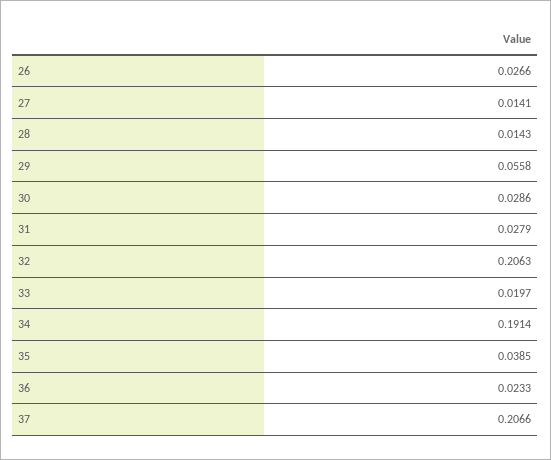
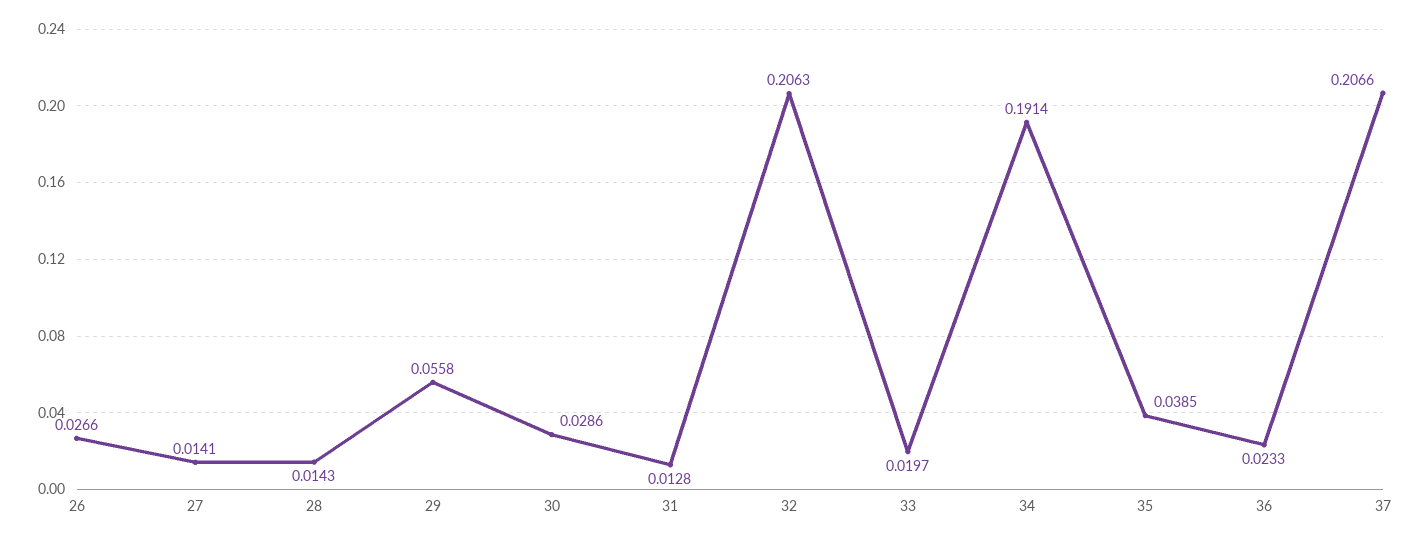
31: 0.0279 -> 0.0128

